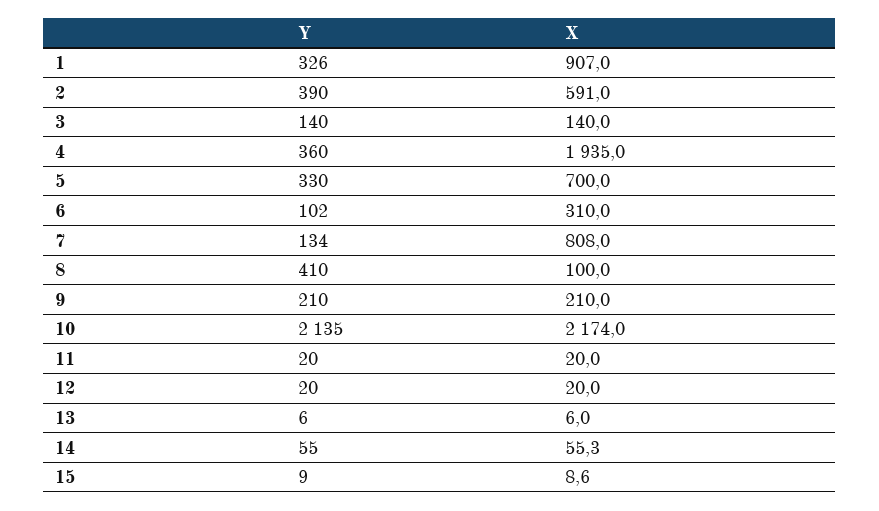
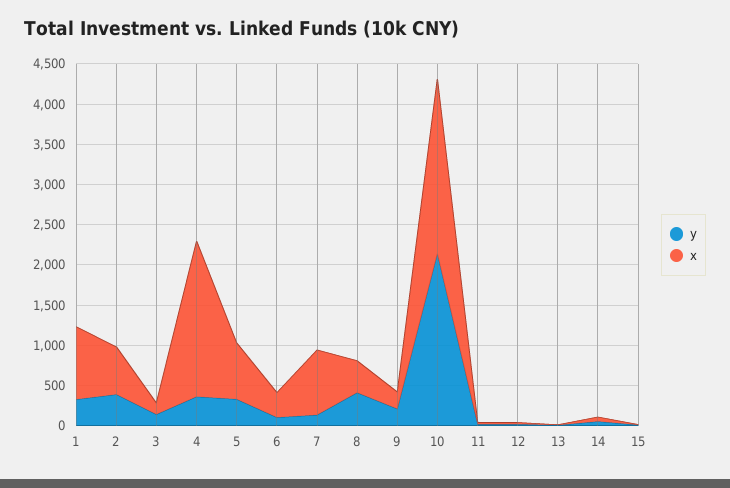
X, 8: 100 -> 400

